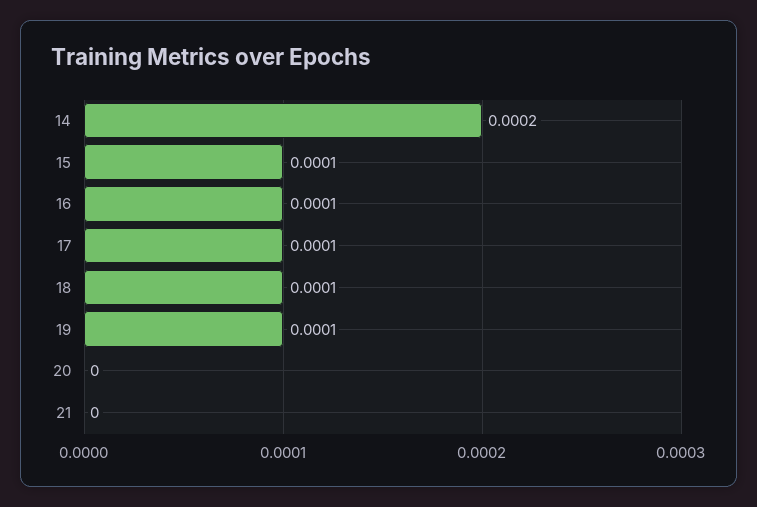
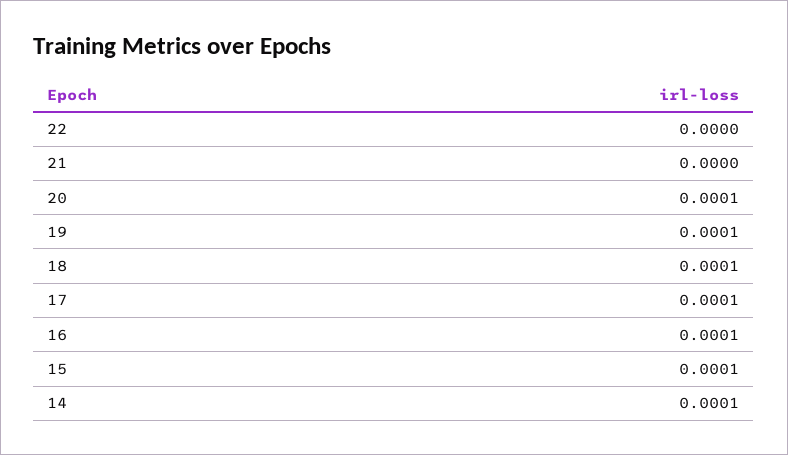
14: 0.0002 -> 0.0001
20: 0 -> 0.0001
22: none -> 0

